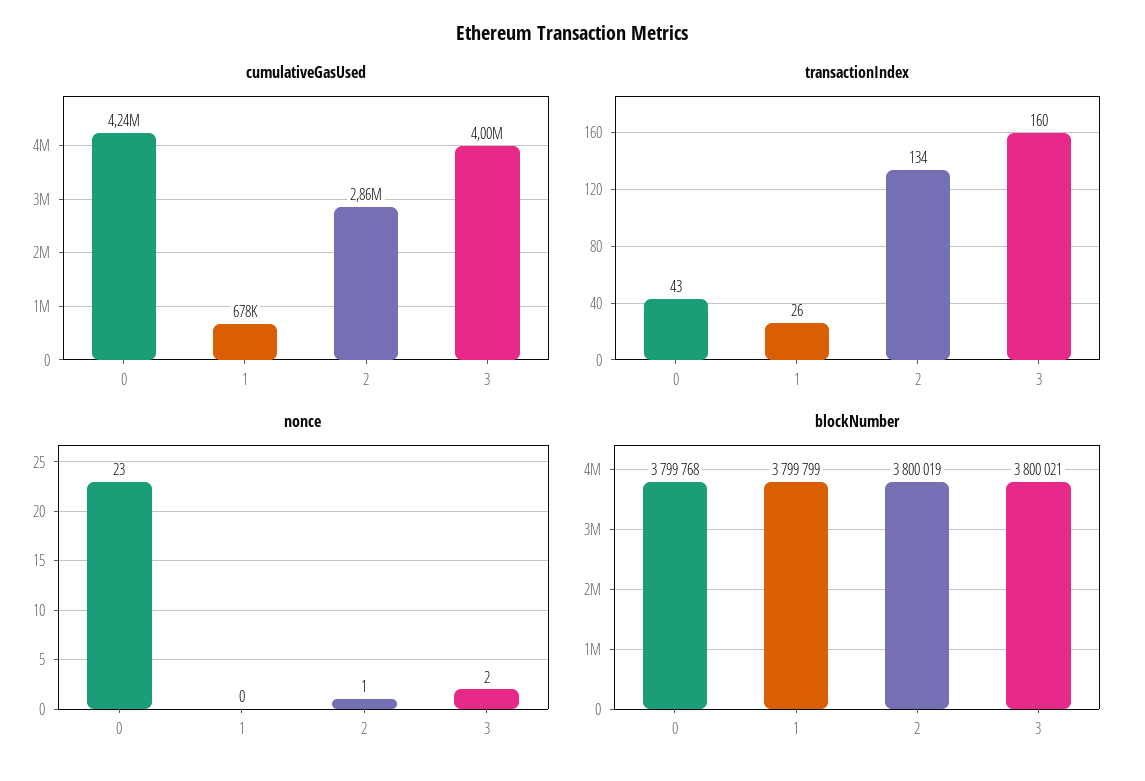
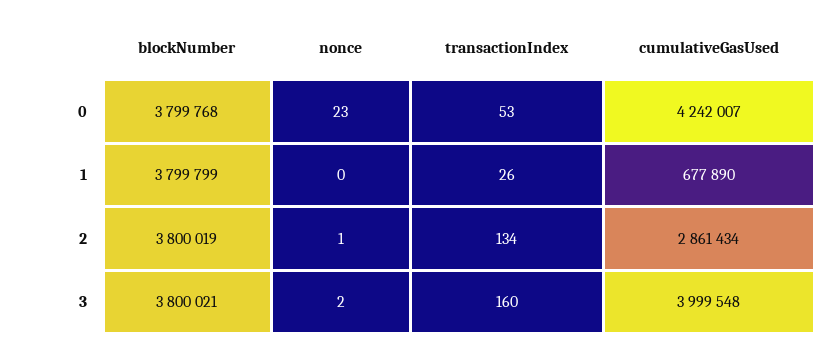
transactionIndex, 0: 43 -> 53

